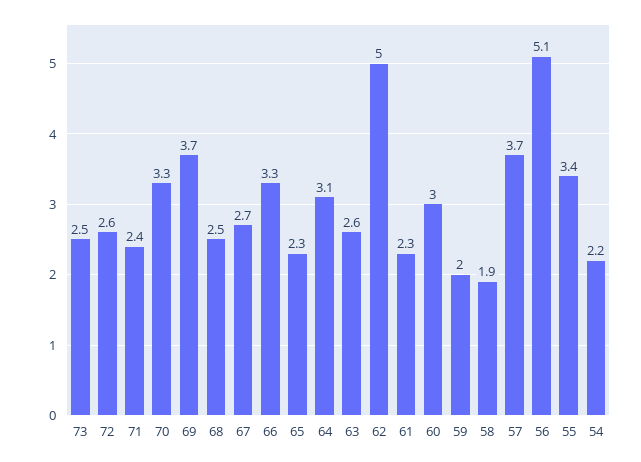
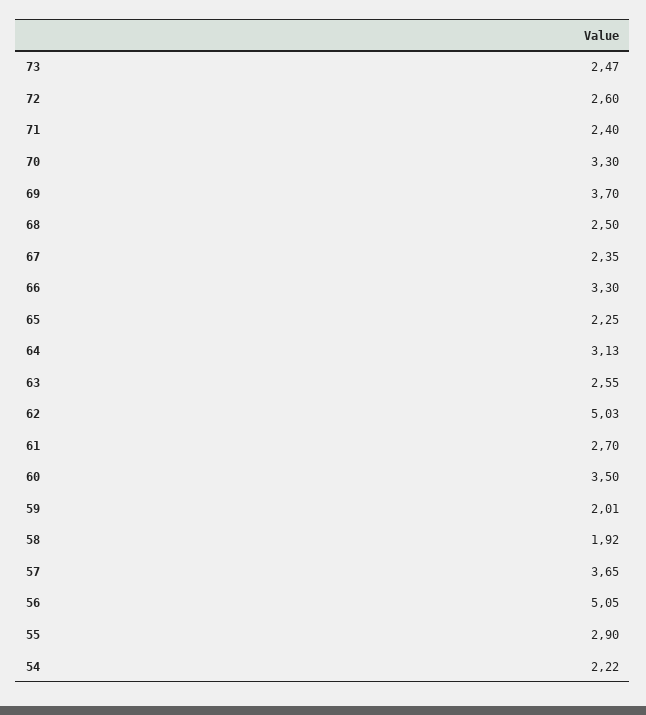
67: 2.7 -> 2.35
61: 2.3 -> 2.7
60: 3 -> 3.5
55: 3.4 -> 2.9

